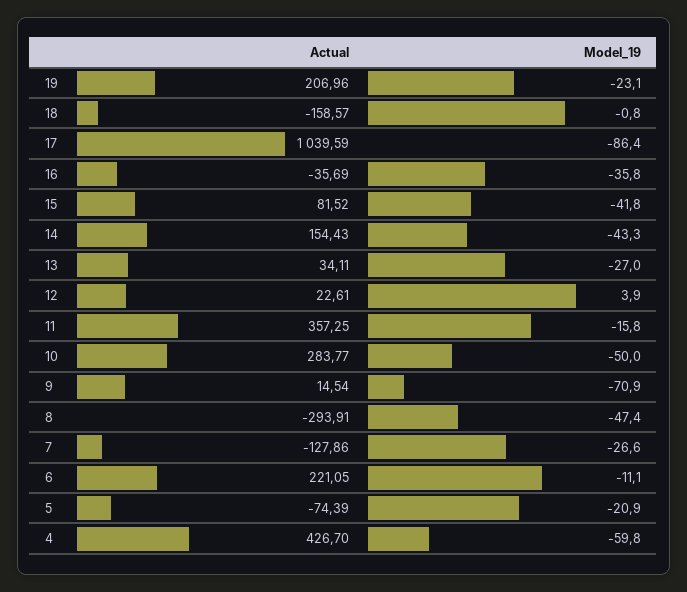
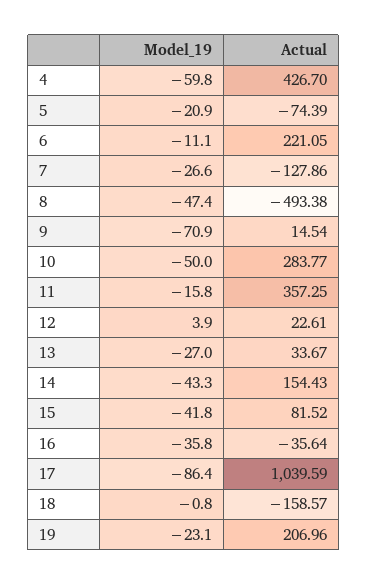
Actual, 16: -35.69 -> -35.64
Actual, 13: 34.11 -> 33.67
Actual, 8: -293.91 -> -493.38

